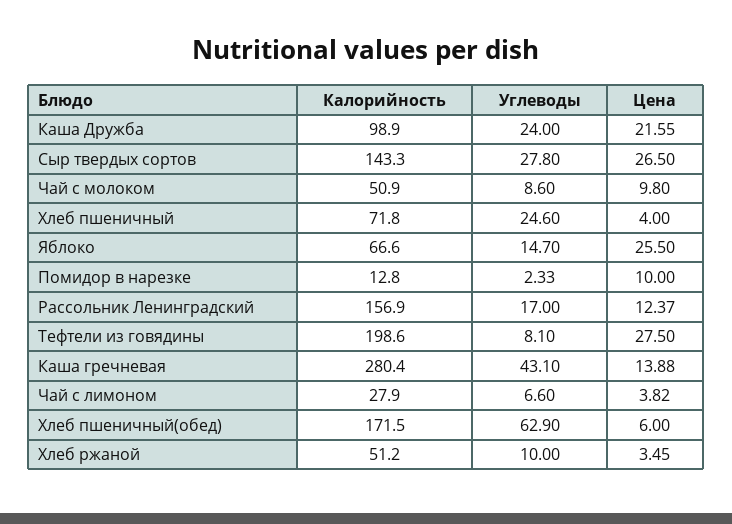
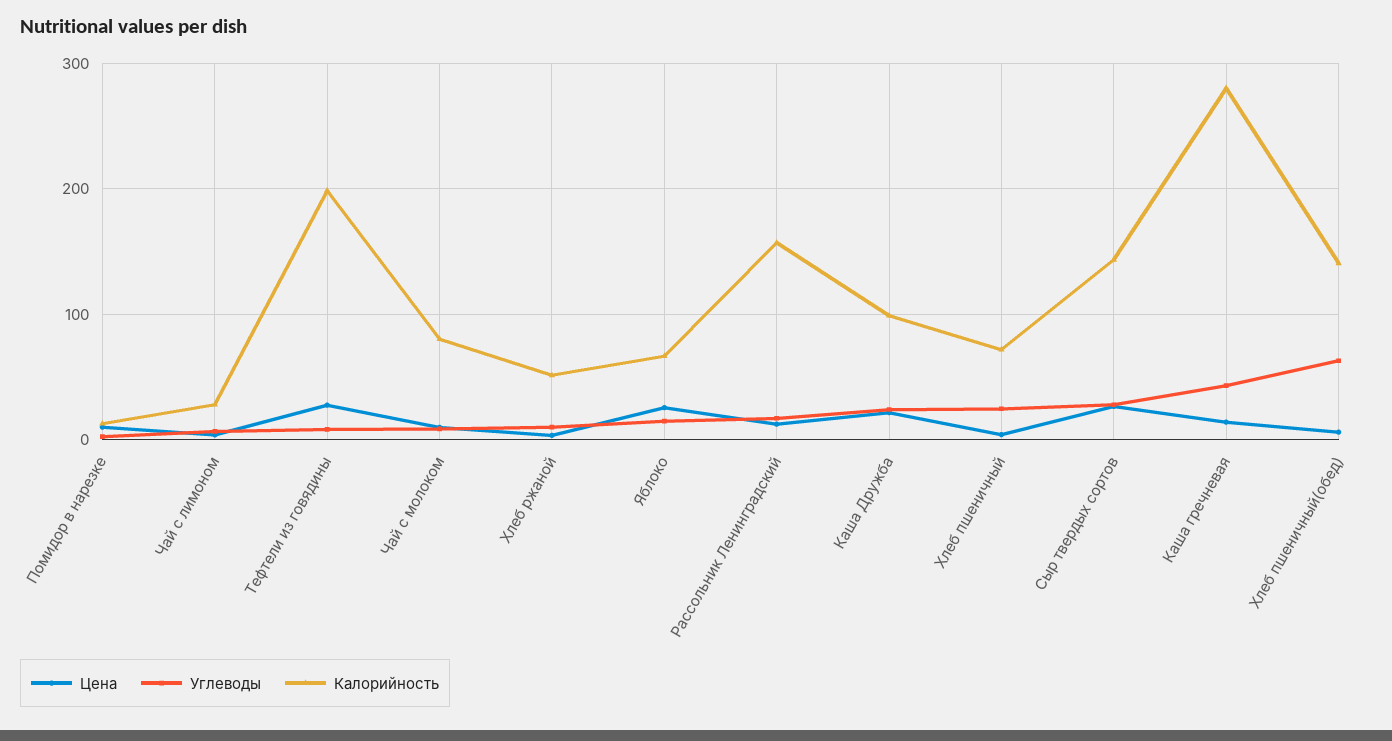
Калорийность, Чай с молоком: 50.9 -> 80
Калорийность, Хлеб пшеничный(обед): 171.5 -> 140

